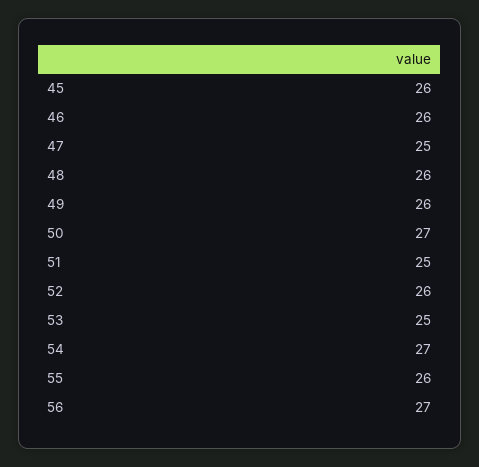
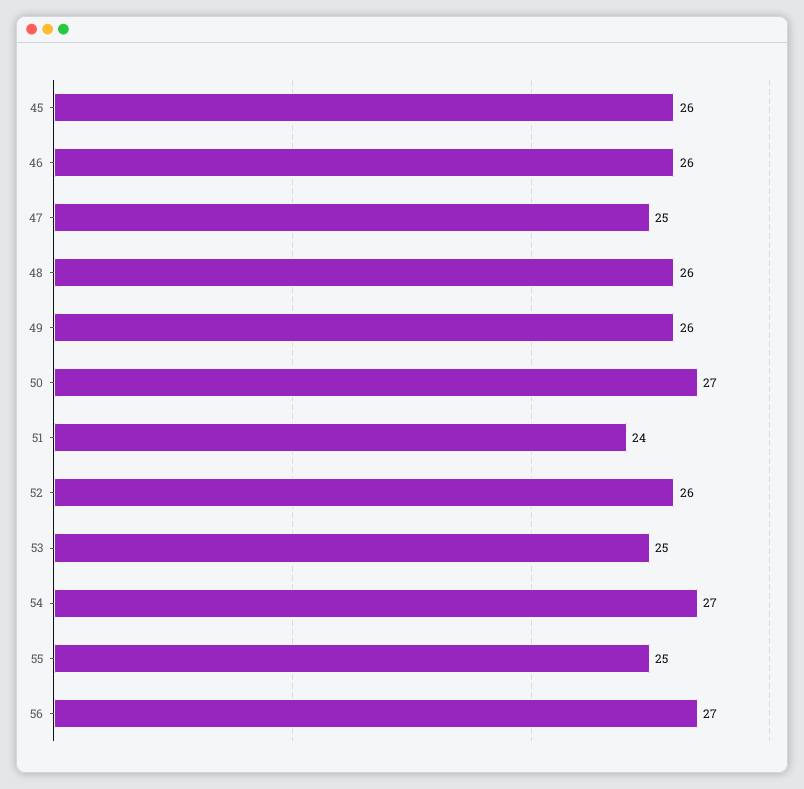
51: 25 -> 24
55: 26 -> 25

